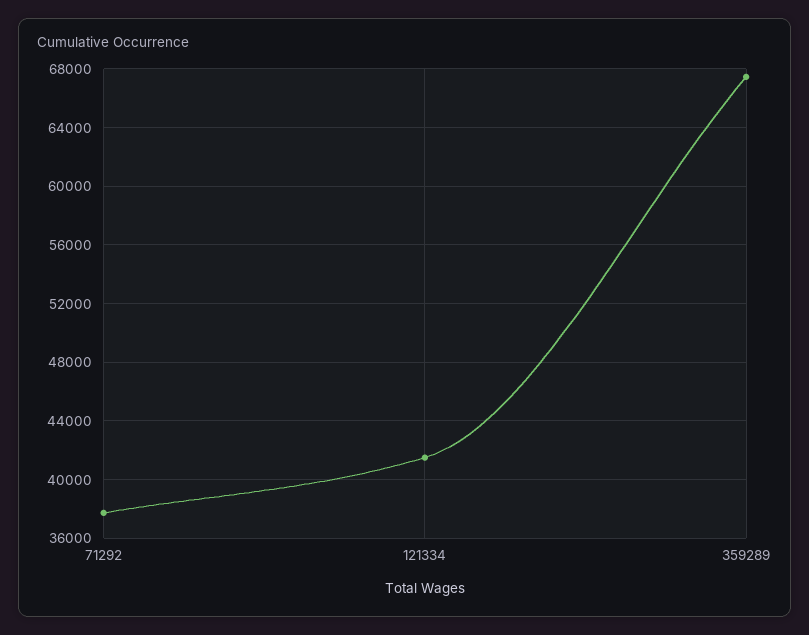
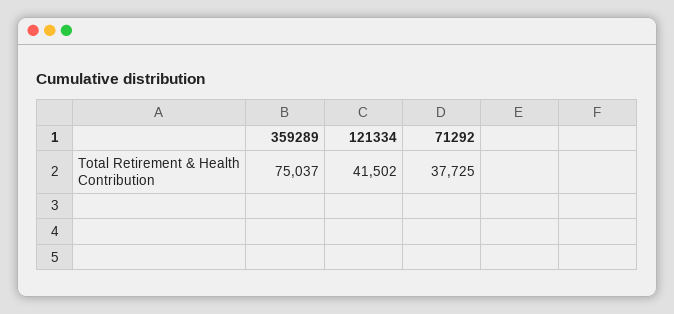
359289: 67500 -> 75037

